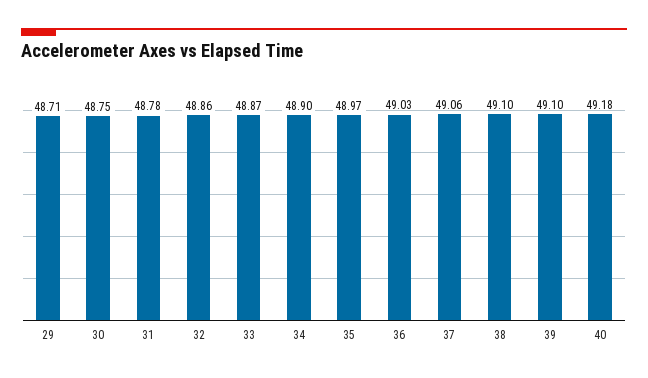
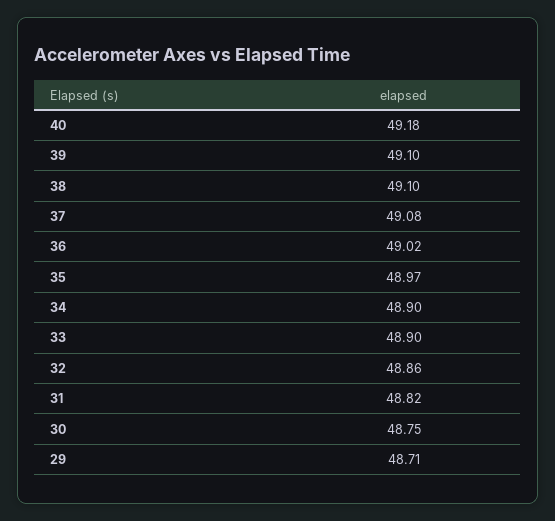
31: 48.78 -> 48.82
33: 48.87 -> 48.9
36: 49.03 -> 49.02
37: 49.06 -> 49.08

